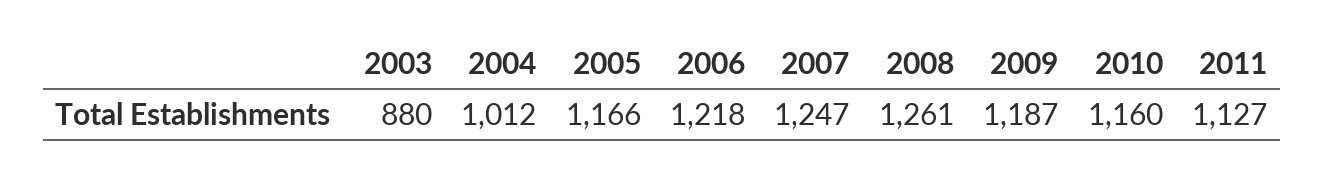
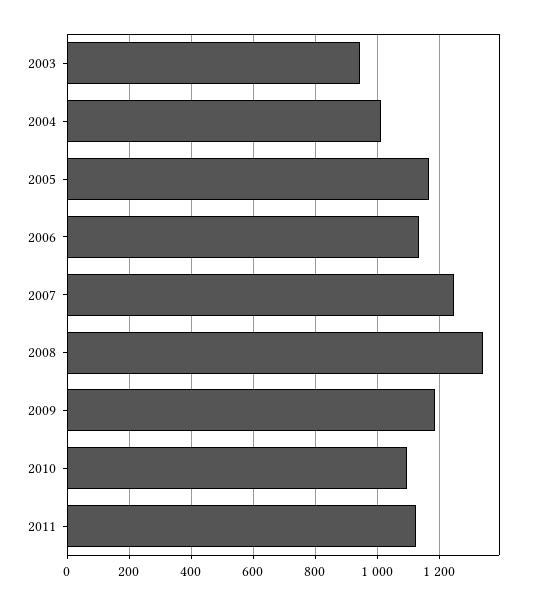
2003: 880 -> 940
2006: 1218 -> 1140
2008: 1261 -> 1340
2010: 1160 -> 1100

